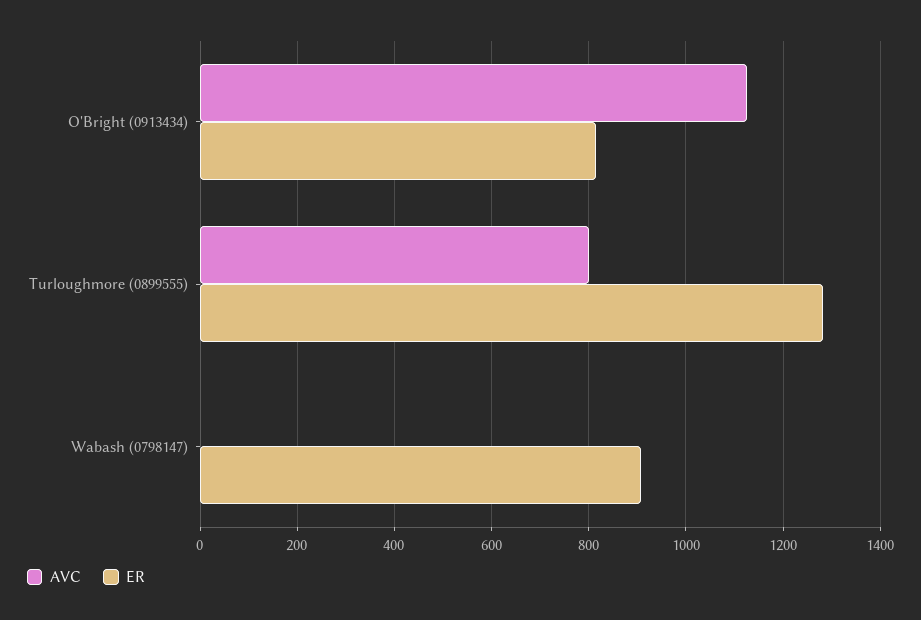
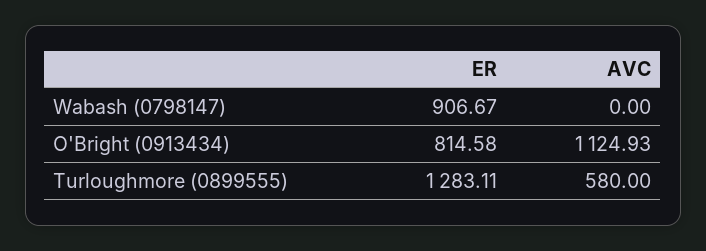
AVC, Turloughmore (0899555): 800 -> 580

